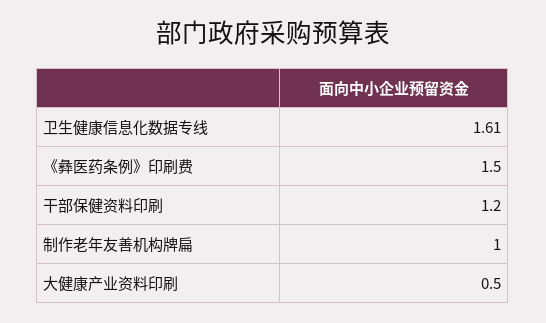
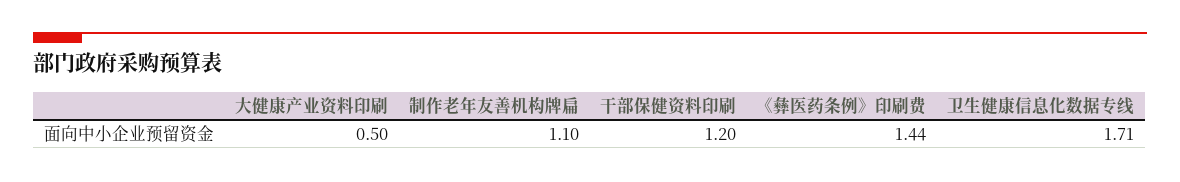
卫生健康信息化数据专线: 1.61 -> 1.71
《彝医药条例》印刷费: 1.5 -> 1.44
制作老年友善机构牌扁: 1 -> 1.1

